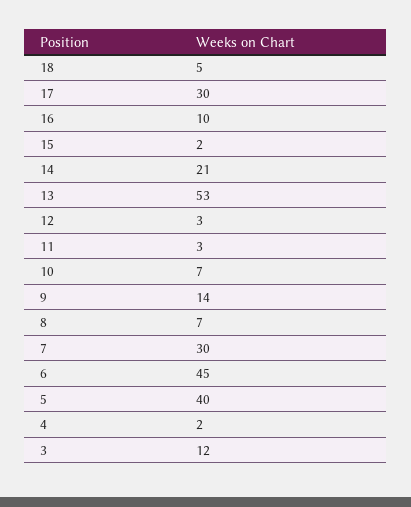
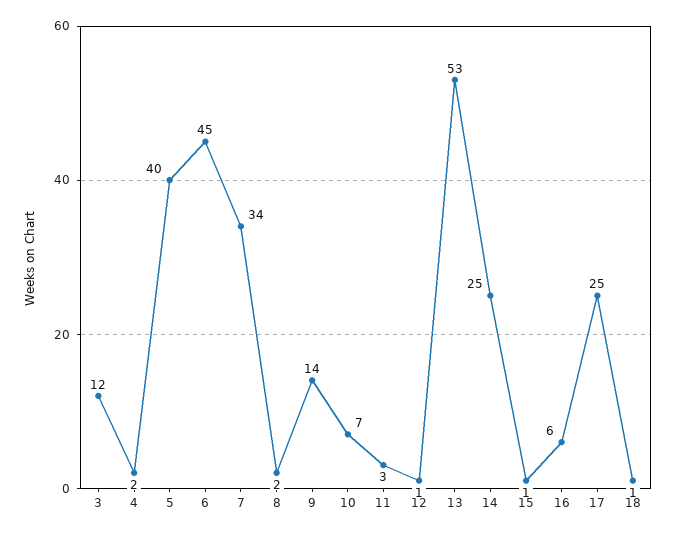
18: 5 -> 1
17: 30 -> 25
16: 10 -> 6
15: 2 -> 1
14: 21 -> 25
12: 3 -> 1
8: 7 -> 2
7: 30 -> 34

